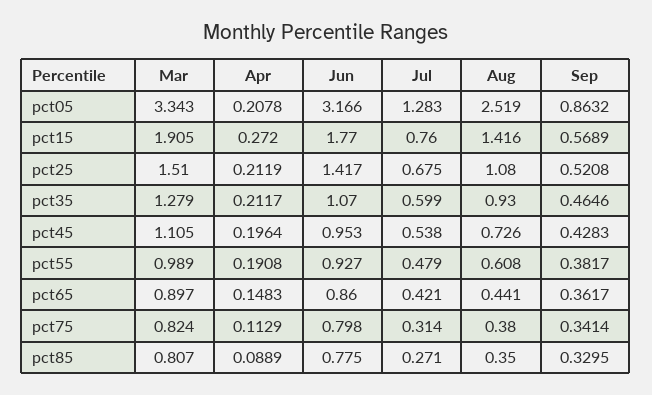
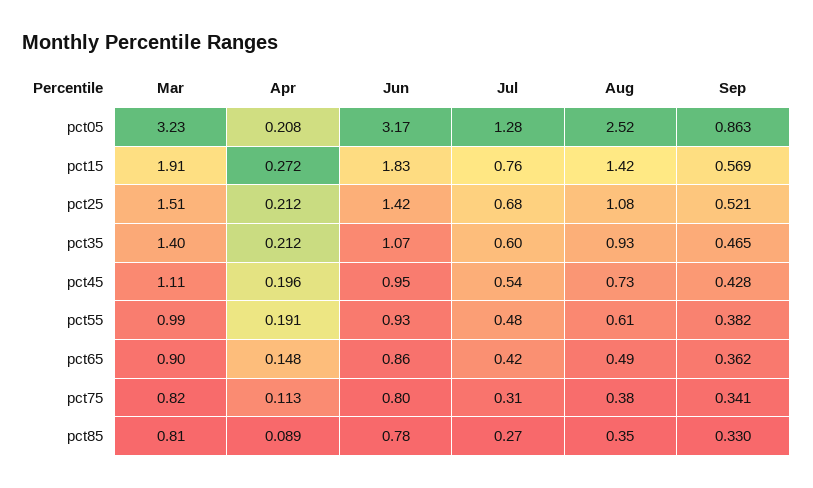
Mar, pct05: 3.343 -> 3.23
Jun, pct15: 1.77 -> 1.83
Mar, pct35: 1.279 -> 1.4
Aug, pct65: 0.441 -> 0.49

